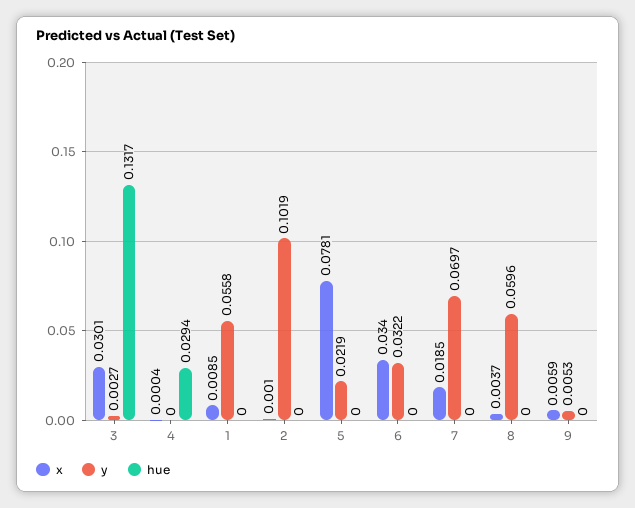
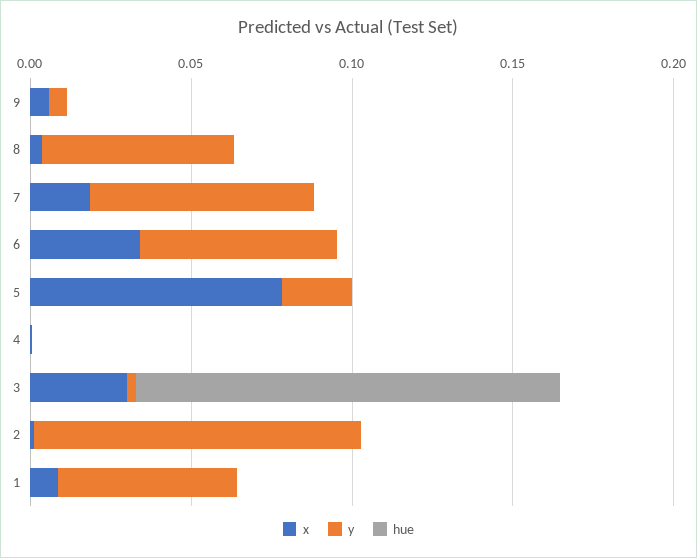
hue, 4: 0.0294 -> 0
y, 6: 0.0322 -> 0.06

